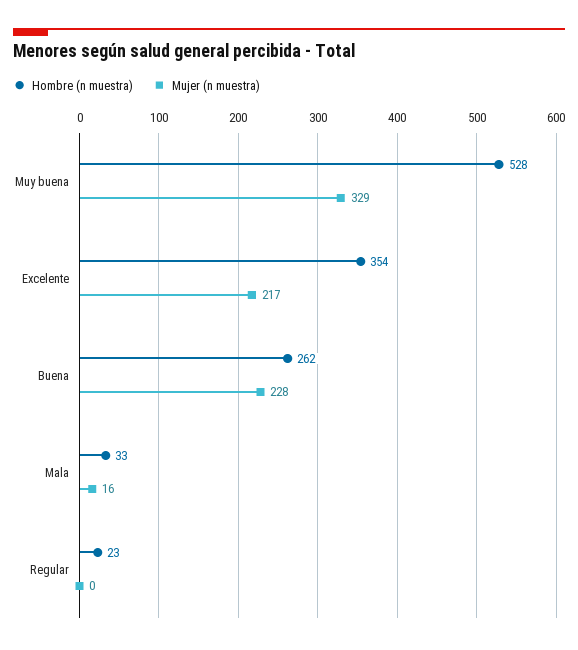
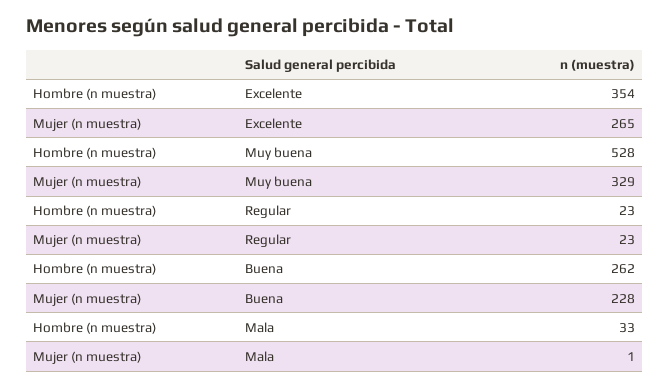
Mujer (n muestra), Excelente: 217 -> 265
Mujer (n muestra), Mala: 16 -> 1
Mujer (n muestra), Regular: 0 -> 23

